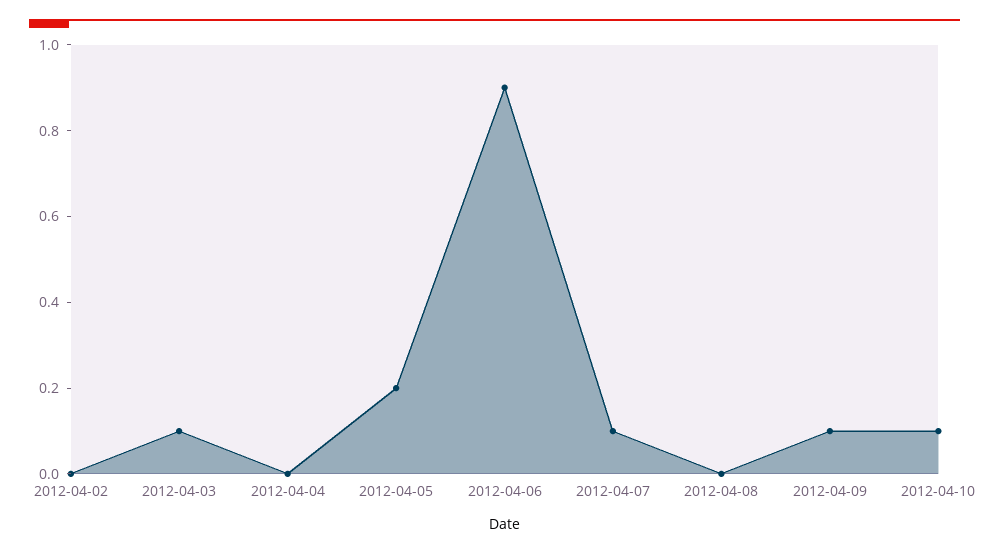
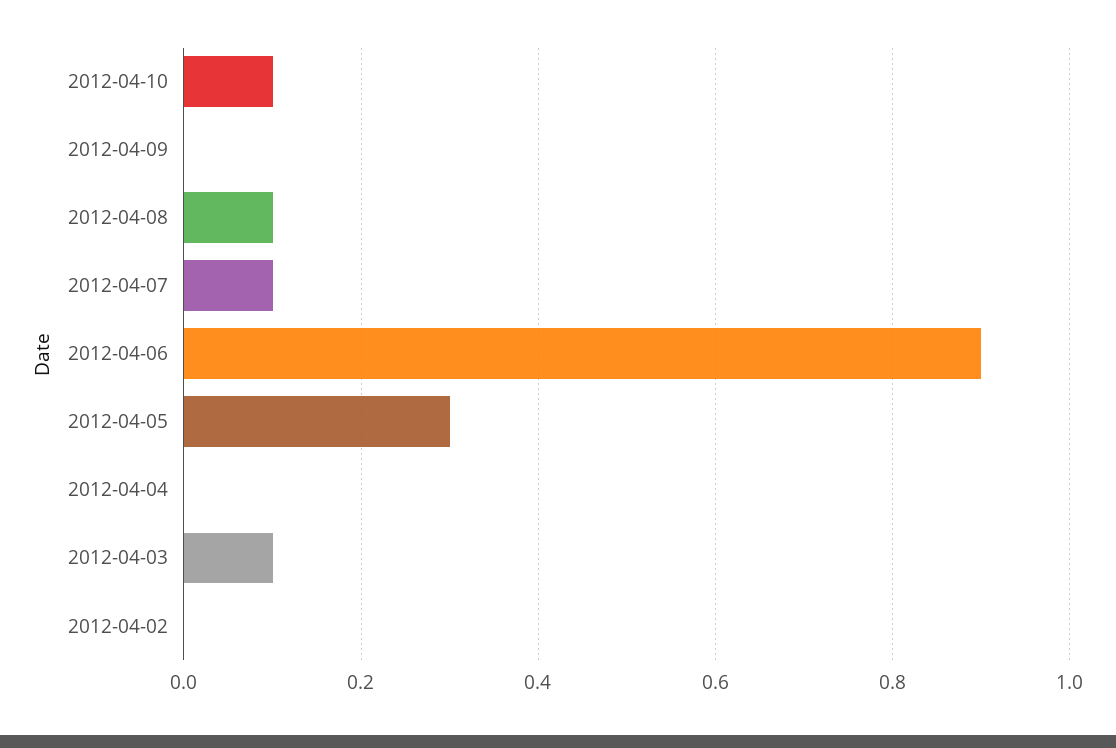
2012-04-05: 0.2 -> 0.3
2012-04-08: 0 -> 0.1
2012-04-09: 0.1 -> 0

